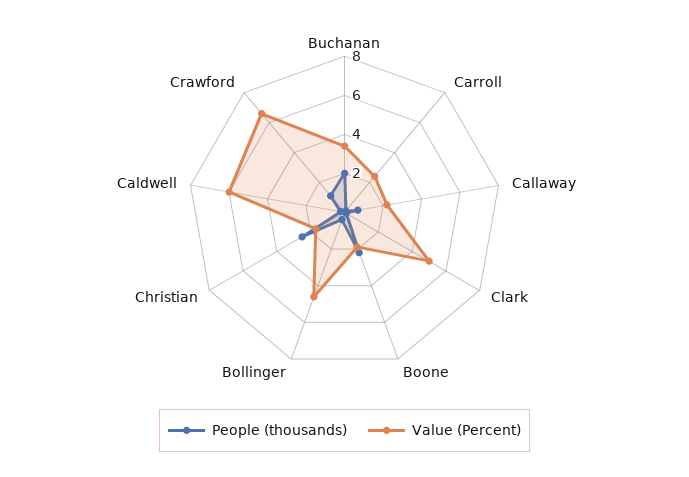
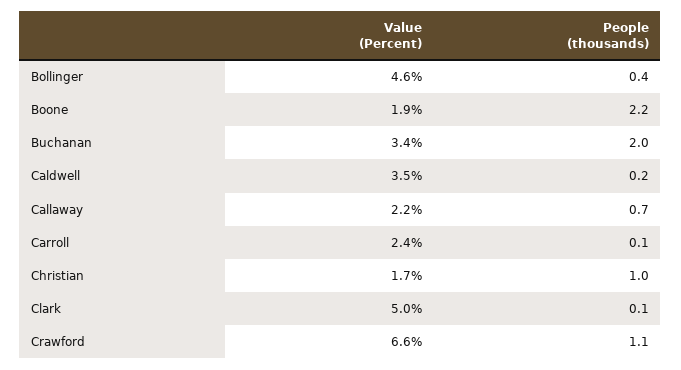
People (thousands), Christian: 2.5 -> 1
Value (Percent), Caldwell: 6 -> 3.5

